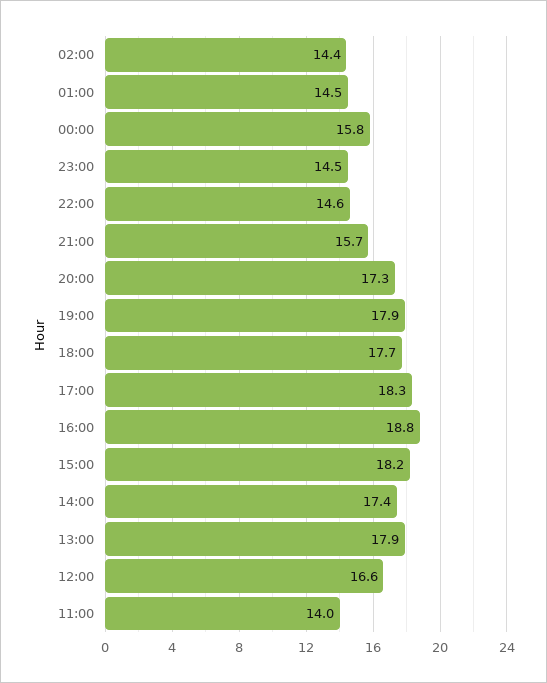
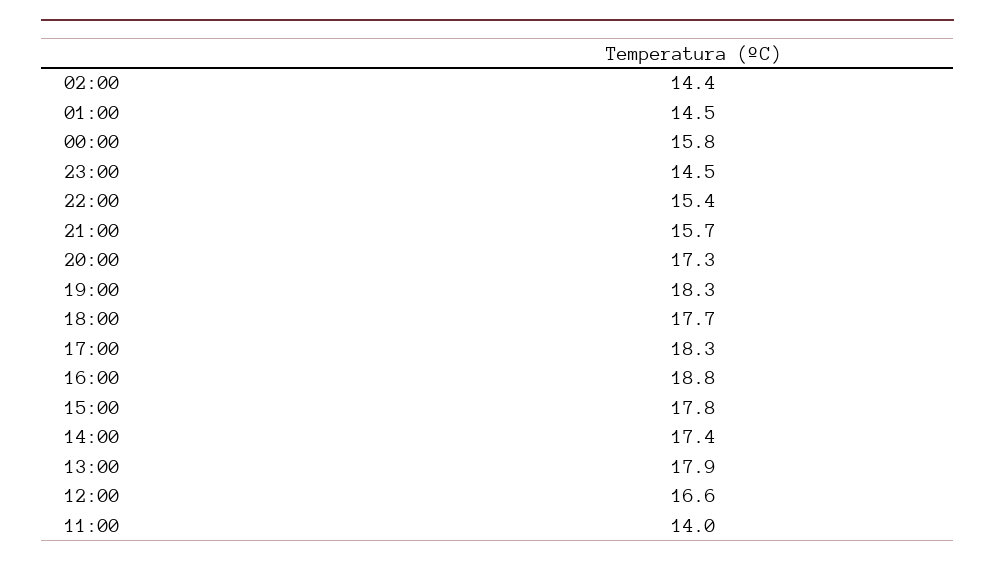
22:00: 14.6 -> 15.4
19:00: 17.9 -> 18.3
15:00: 18.2 -> 17.8

